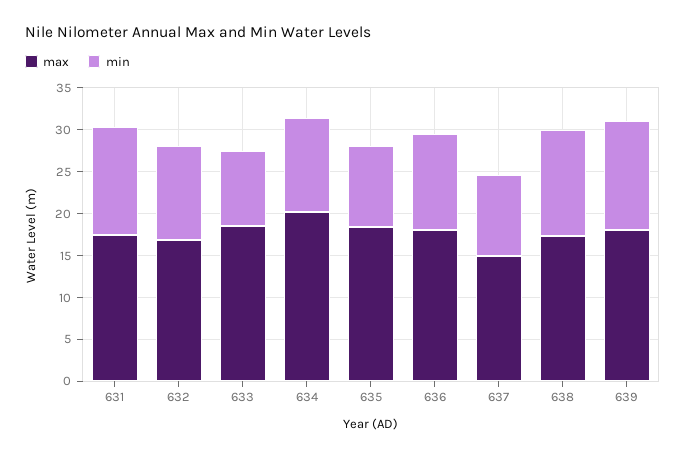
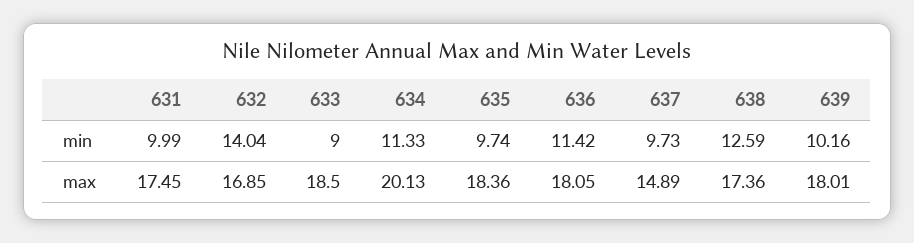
min, 631: 13 -> 9.99
min, 632: 11 -> 14.04
min, 639: 13 -> 10.16

